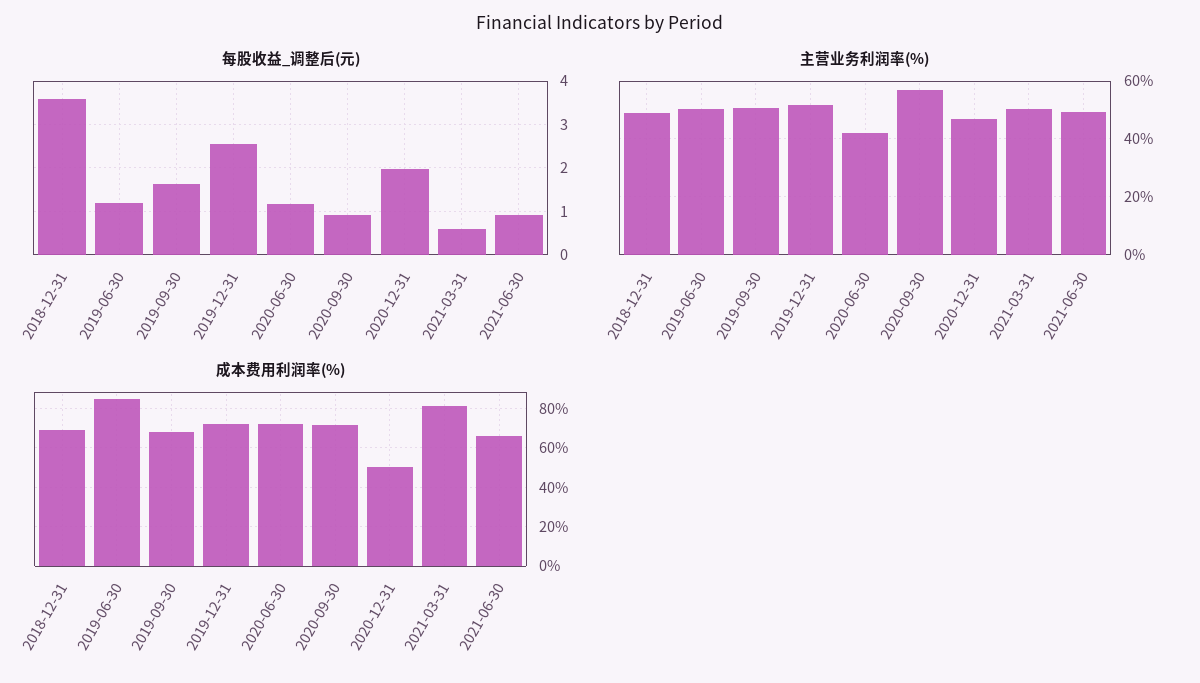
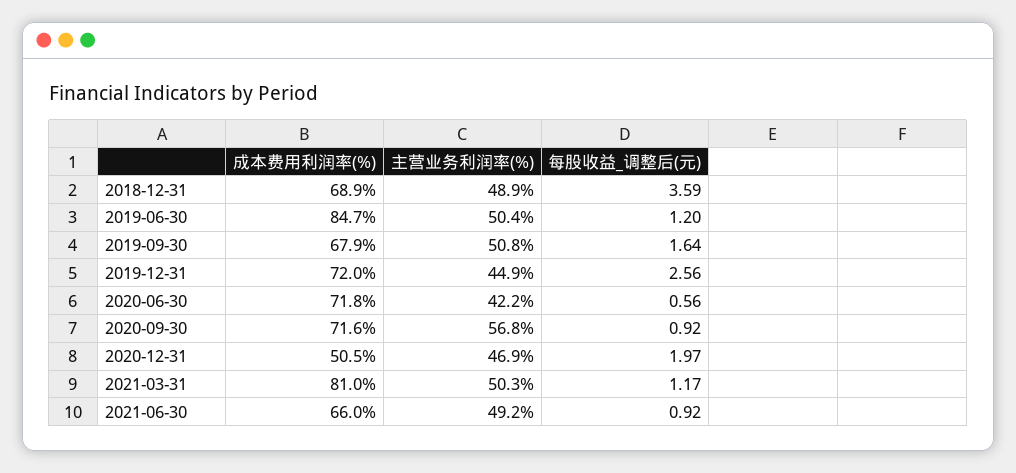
每股收益_调整后(元), 2020-06-30: 1.2 -> 0.56
每股收益_调整后(元), 2021-03-31: 0.6 -> 1.17
主营业务利润率(%), 2019-12-31: 52.5 -> 44.9

